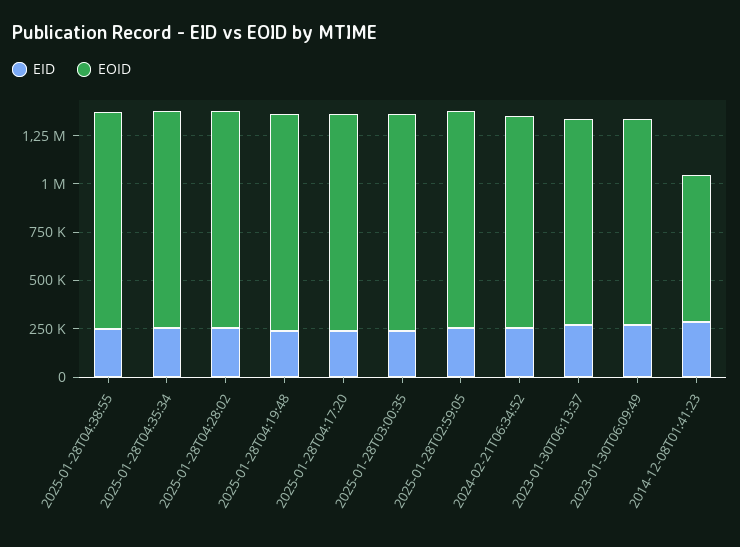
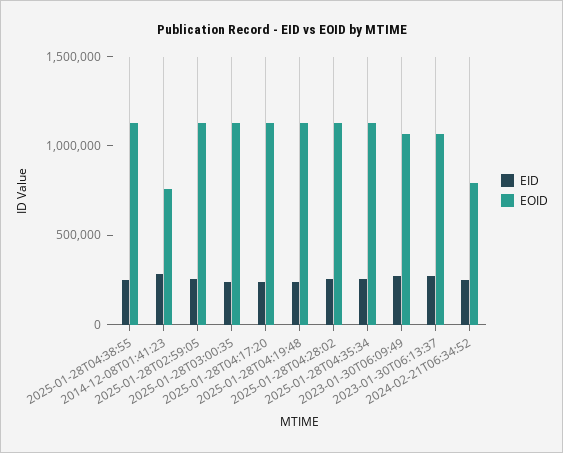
EOID, 2024-02-21T06:34:52: 1100000 -> 800000

